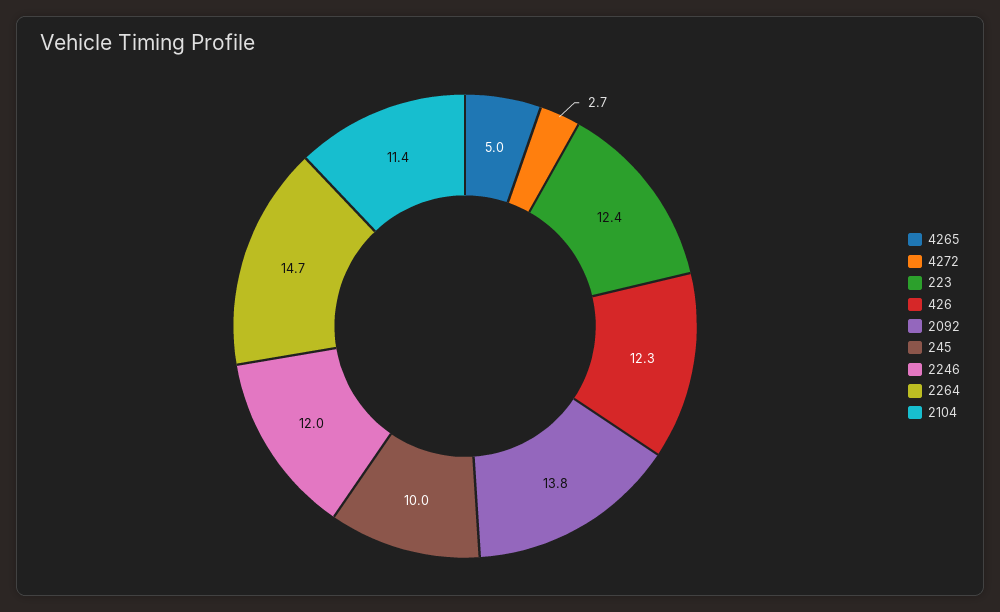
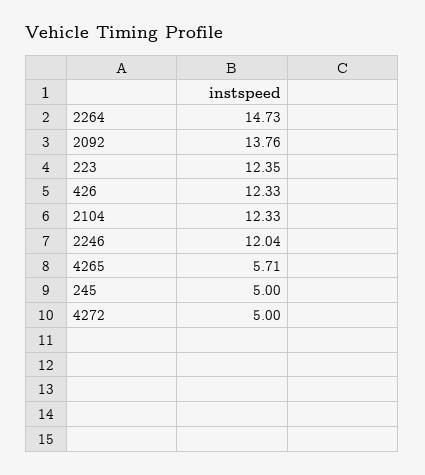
4265: 5 -> 5.71
4272: 2.7 -> 5
245: 10 -> 5
2104: 11.4 -> 12.33

